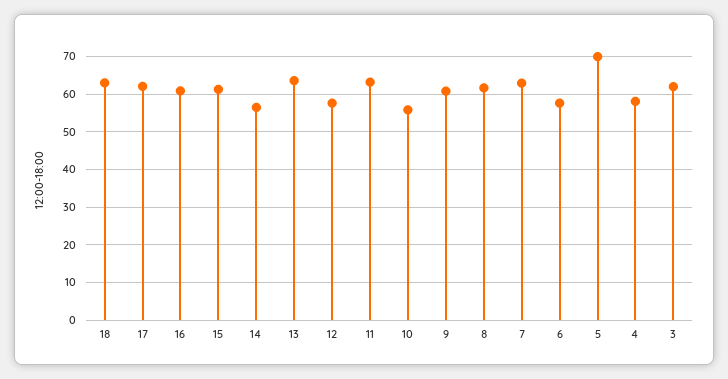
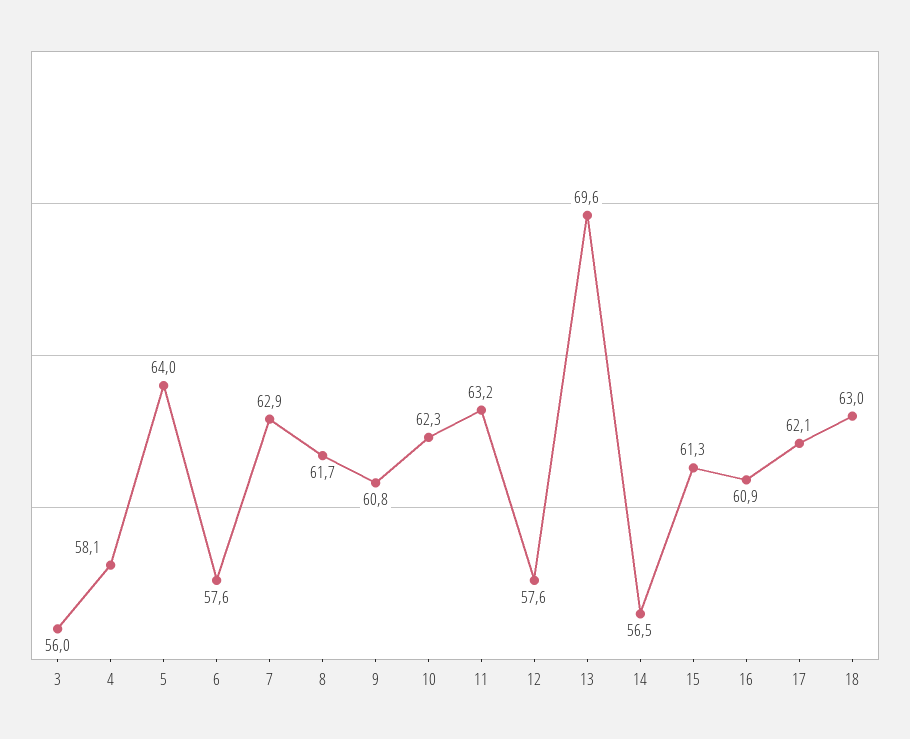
13: 64 -> 69.6
10: 56 -> 62.3
5: 70 -> 64
3: 62 -> 56

